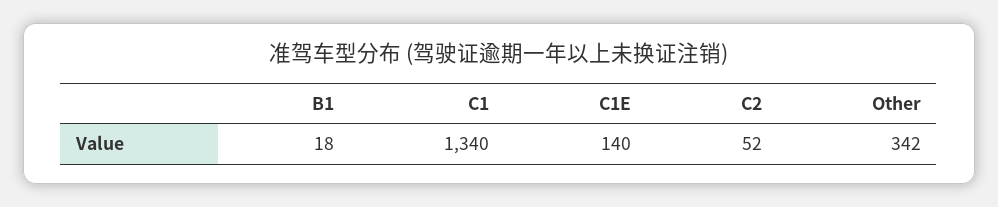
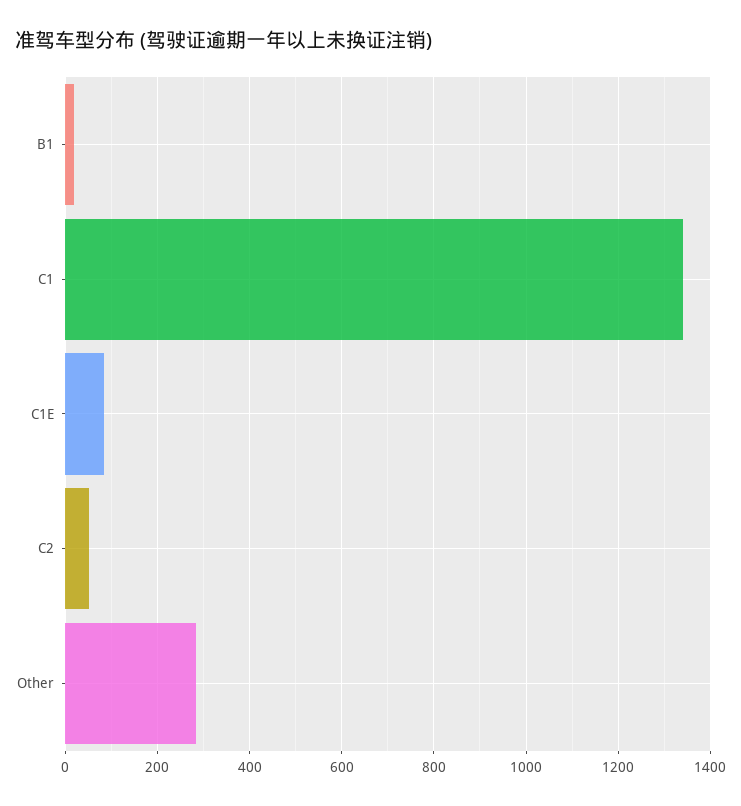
C1E: 140 -> 80
Other: 342 -> 280

